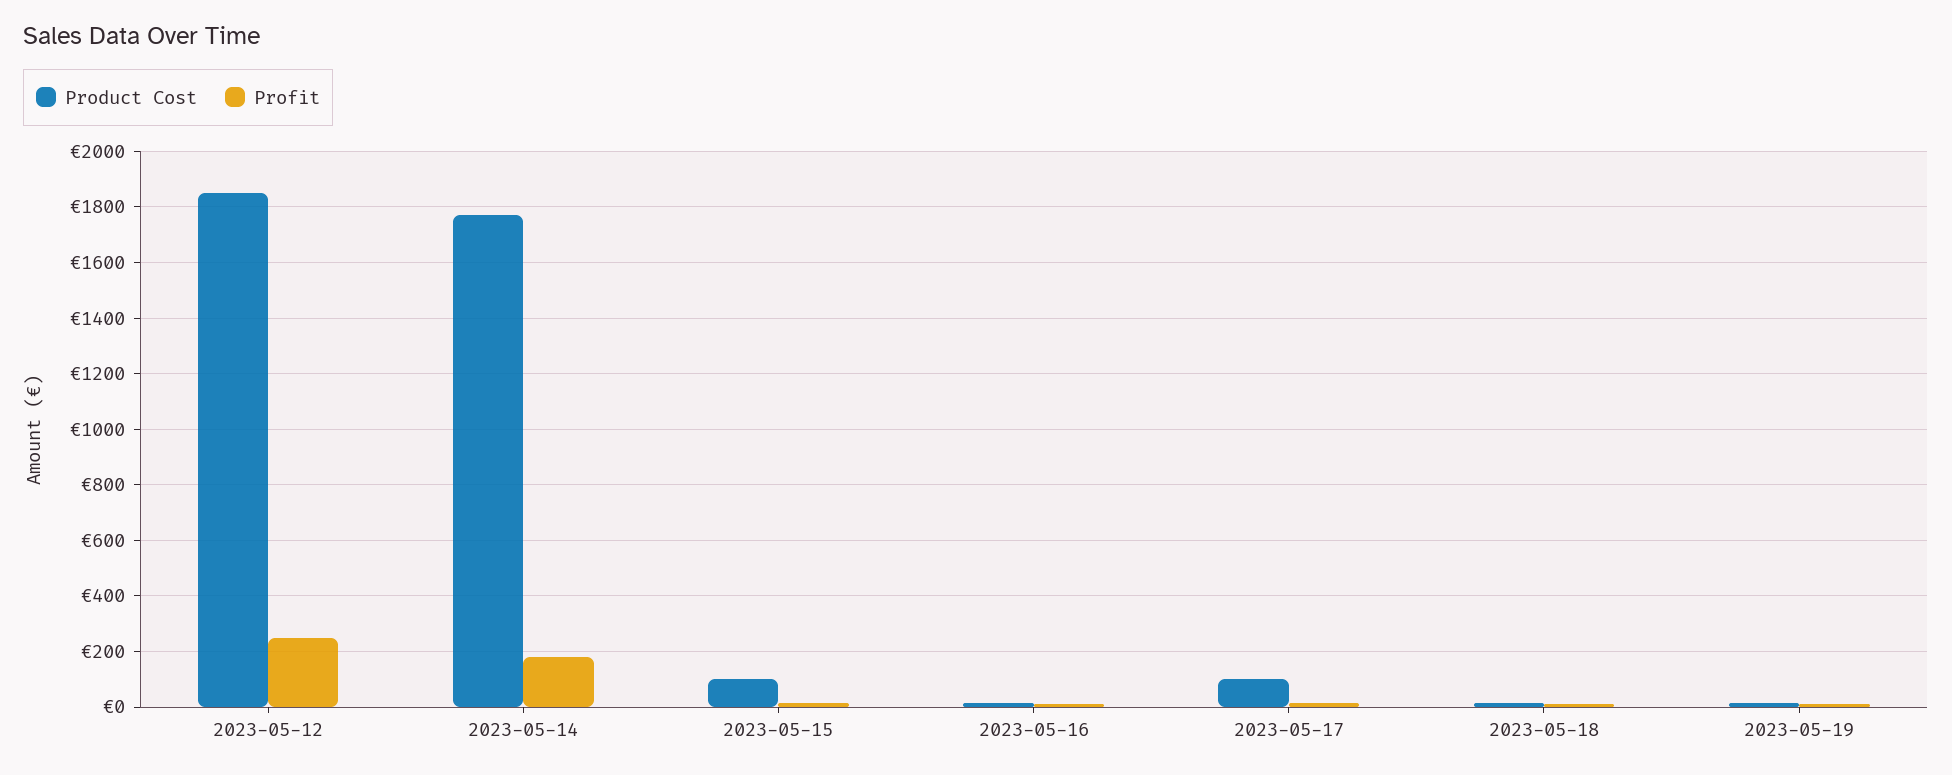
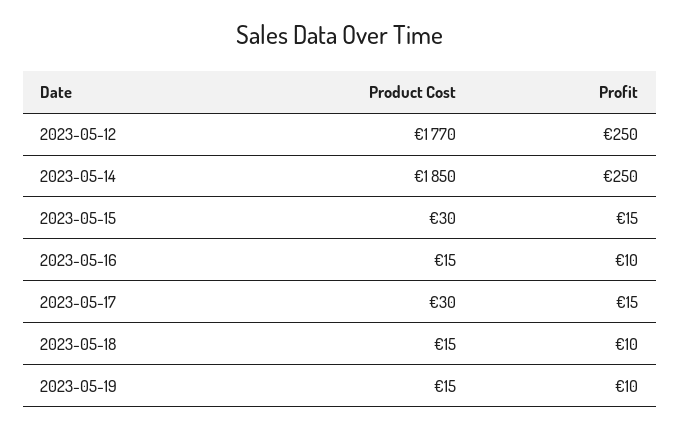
Product Cost, 2023-05-12: 1850 -> 1770
Product Cost, 2023-05-14: 1775 -> 1850
Profit, 2023-05-14: 175 -> 250
Product Cost, 2023-05-15: 100 -> 30
Product Cost, 2023-05-17: 100 -> 30

